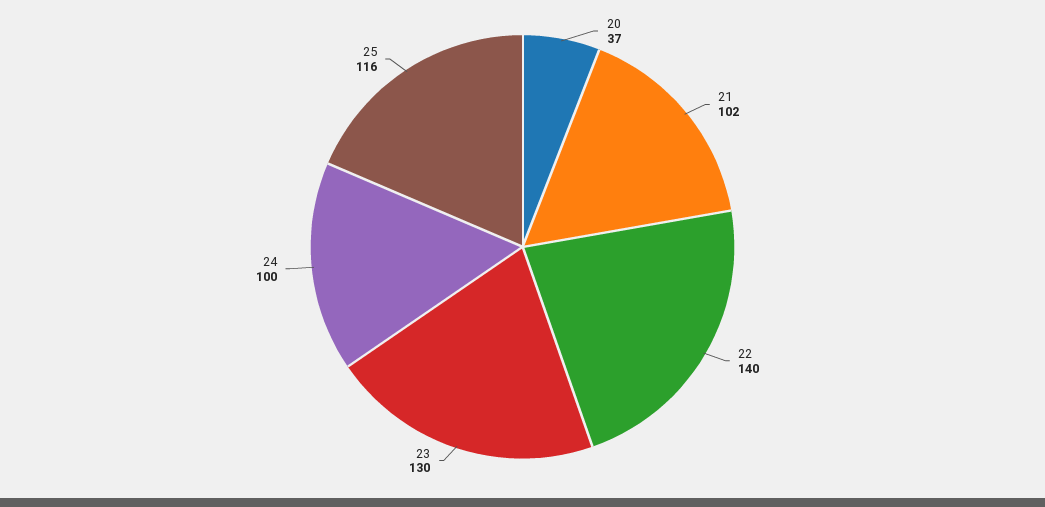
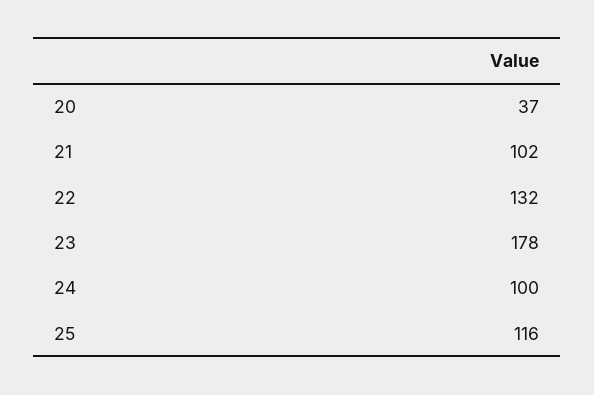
22: 140 -> 132
23: 130 -> 178

